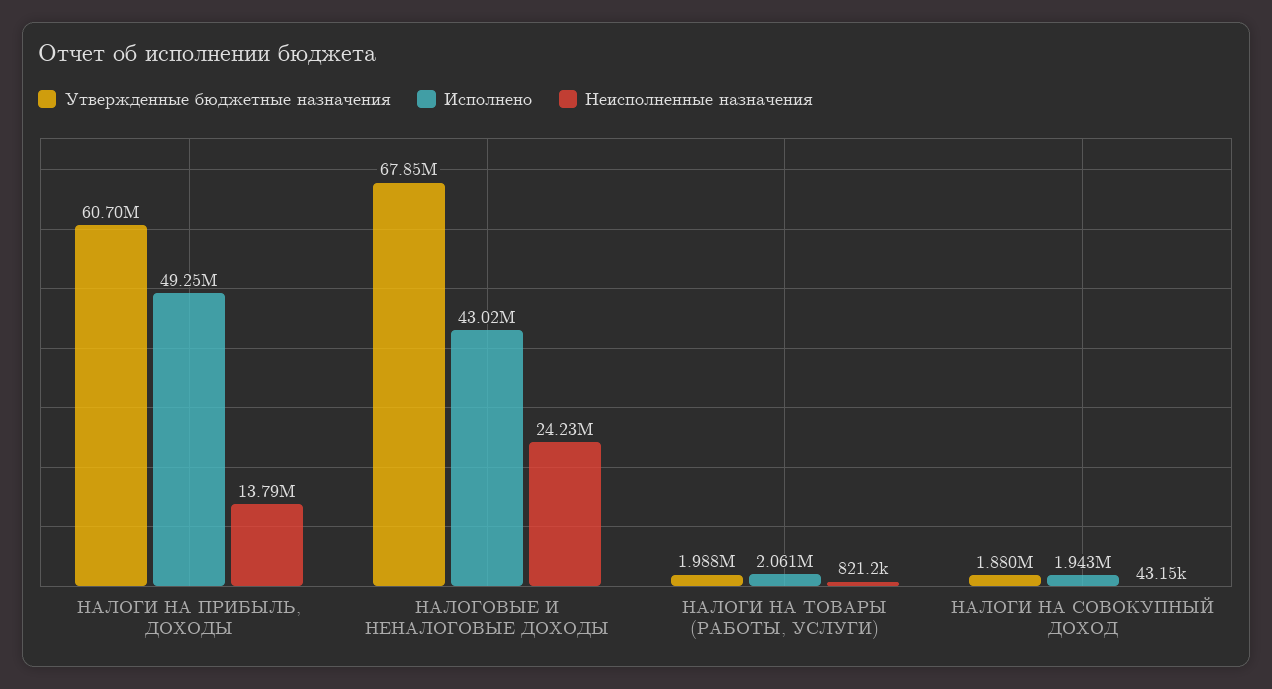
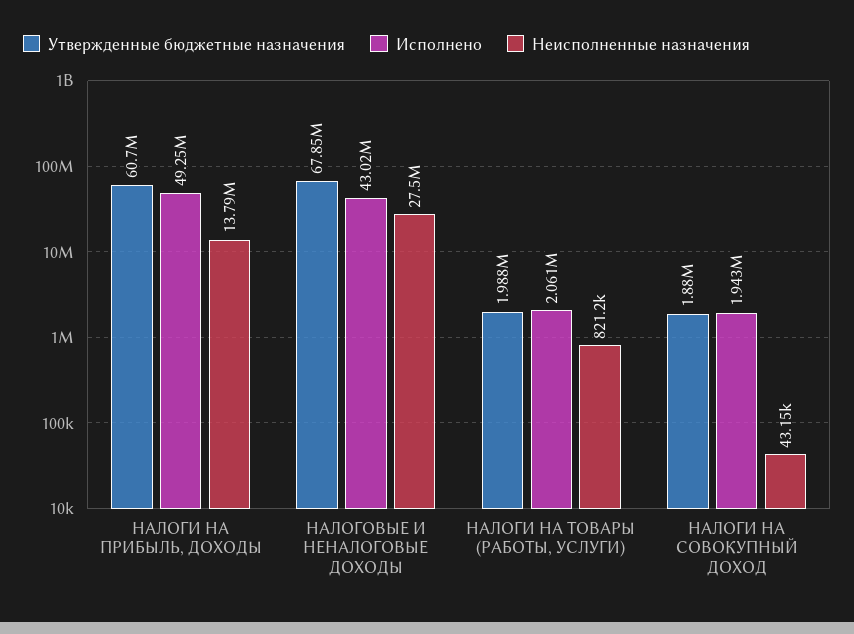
Неисполненные назначения, НАЛОГОВЫЕ И НЕНАЛОГОВЫЕ ДОХОДЫ: 24230000 -> 27500000

